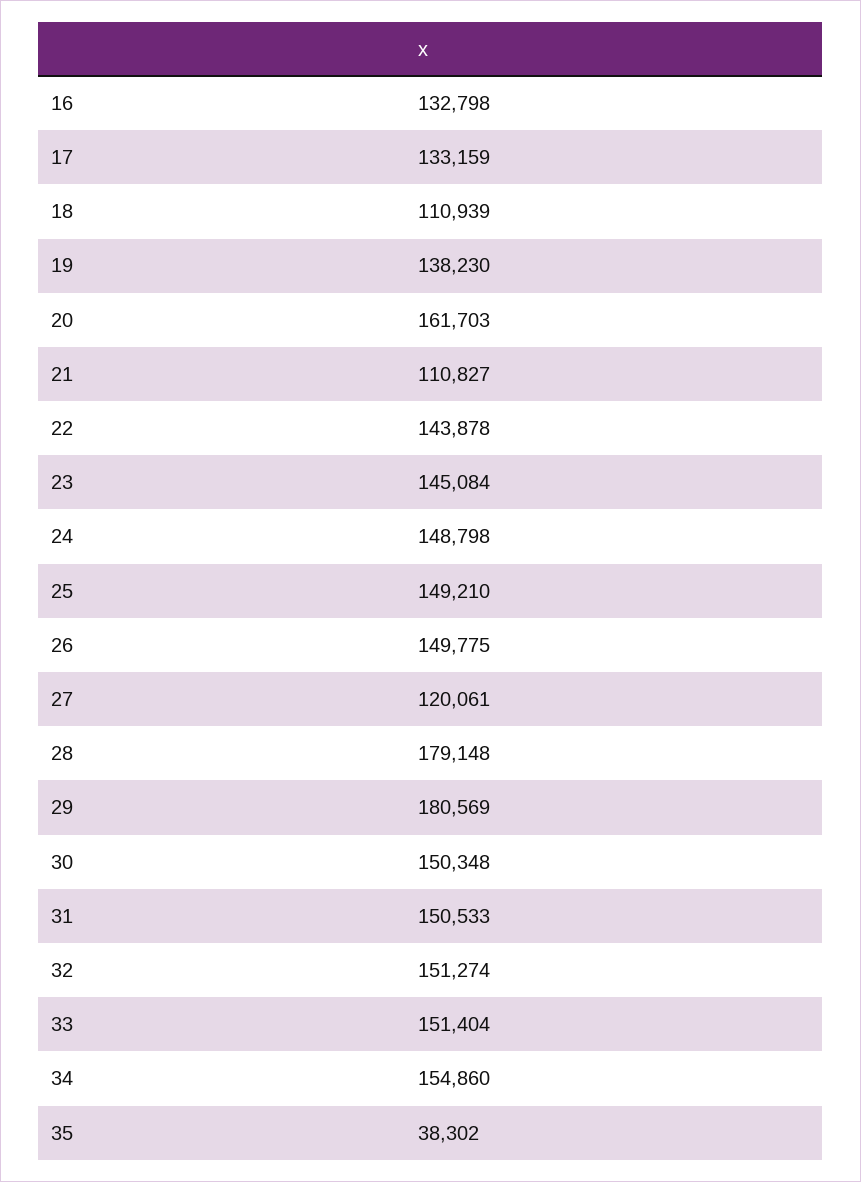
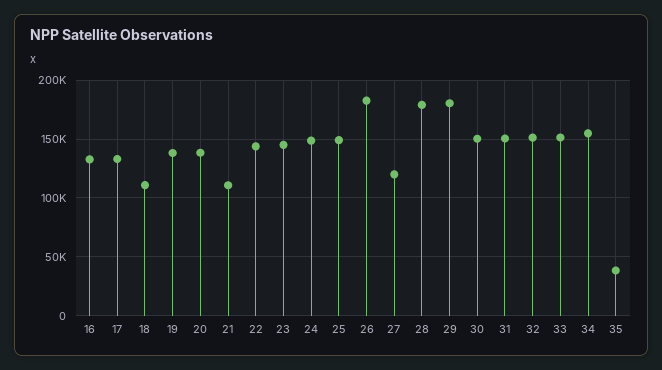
20: 161703 -> 140000
26: 149775 -> 180000

